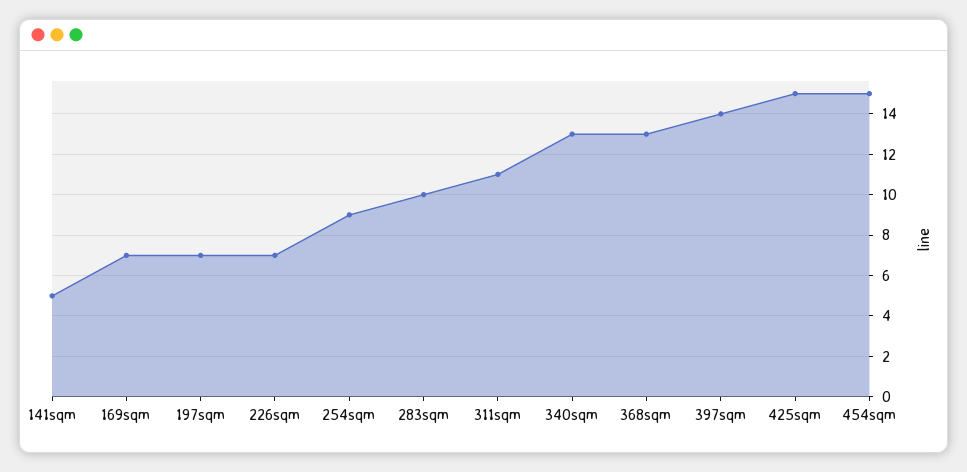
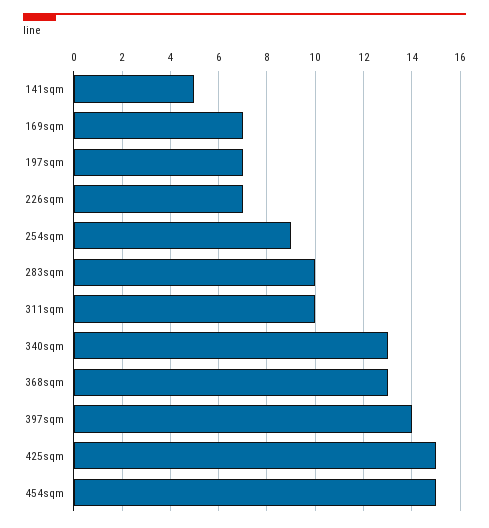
311sqm: 11 -> 10

